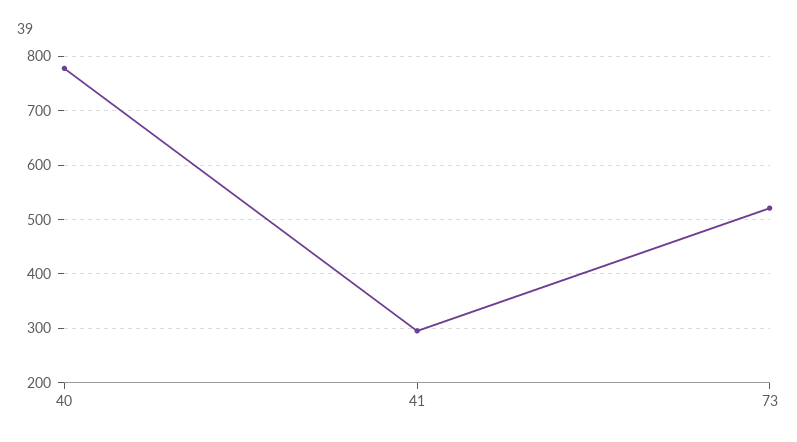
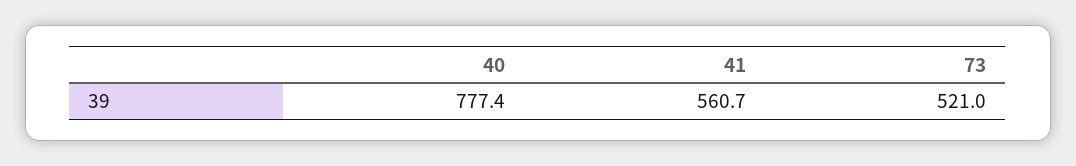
41: 300 -> 560.7

